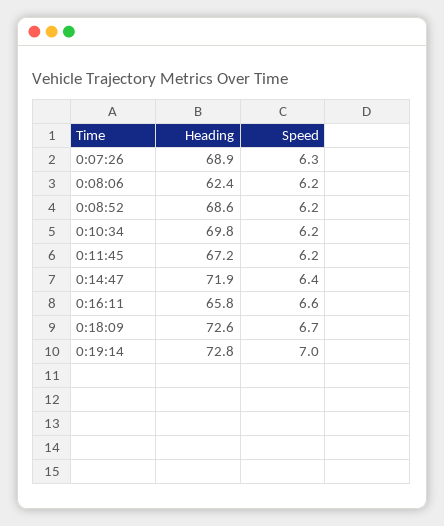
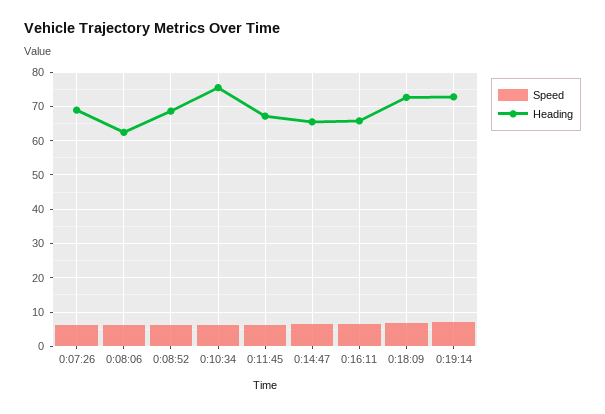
Heading, 0:10:34: 69.8 -> 76
Heading, 0:14:47: 71.9 -> 66

